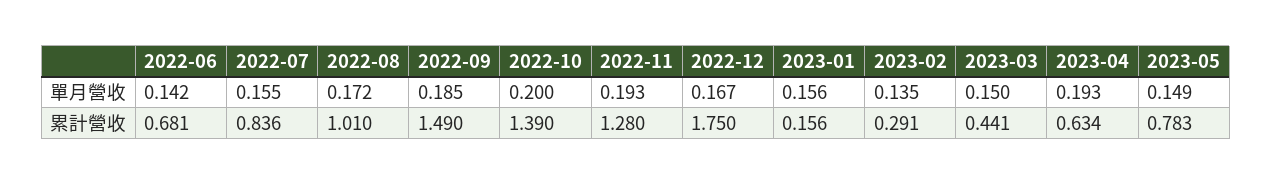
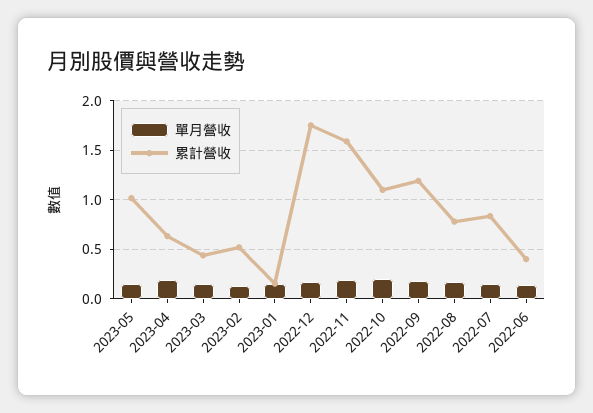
累計營收, 2022-06: 0.681 -> 0.4
累計營收, 2022-08: 1.01 -> 0.8
累計營收, 2022-09: 1.49 -> 1.2
累計營收, 2022-10: 1.39 -> 1.1
累計營收, 2022-11: 1.28 -> 1.6
累計營收, 2023-02: 0.291 -> 0.5
累計營收, 2023-05: 0.783 -> 1

